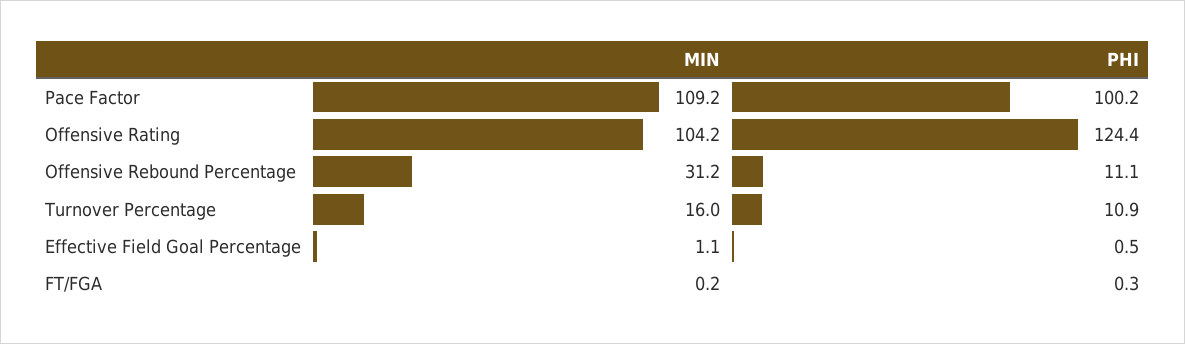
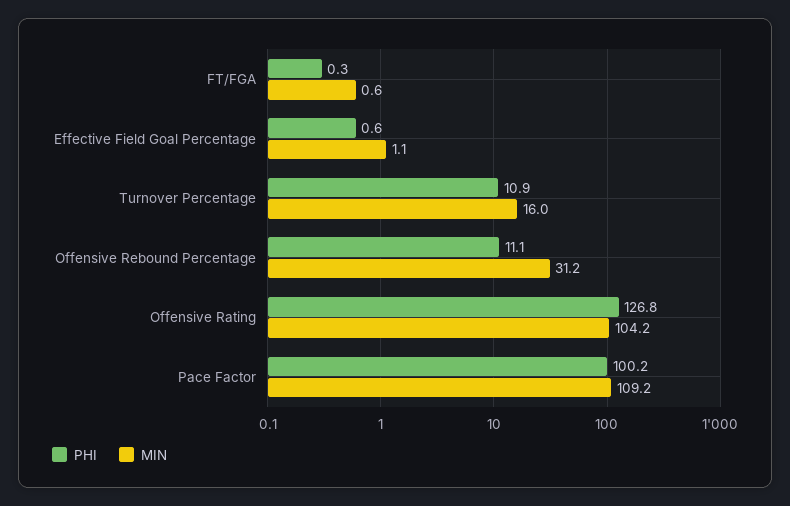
PHI, Offensive Rating: 124.4 -> 126.8
PHI, Effective Field Goal Percentage: 0.5 -> 0.6
MIN, FT/FGA: 0.2 -> 0.6

